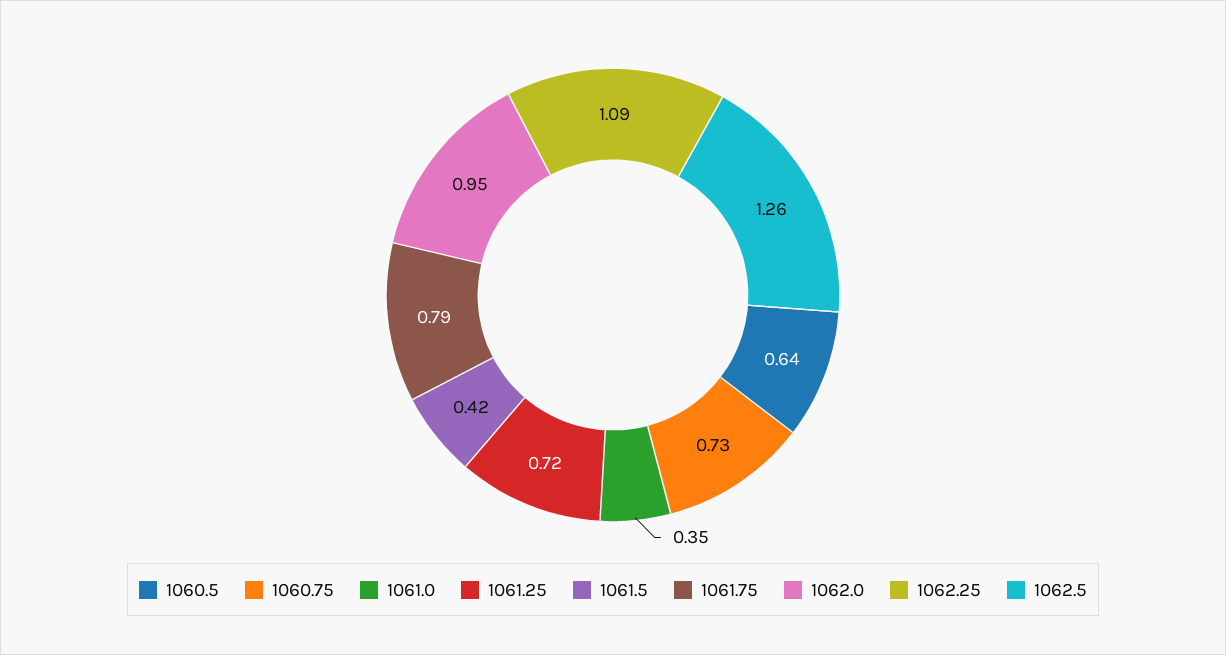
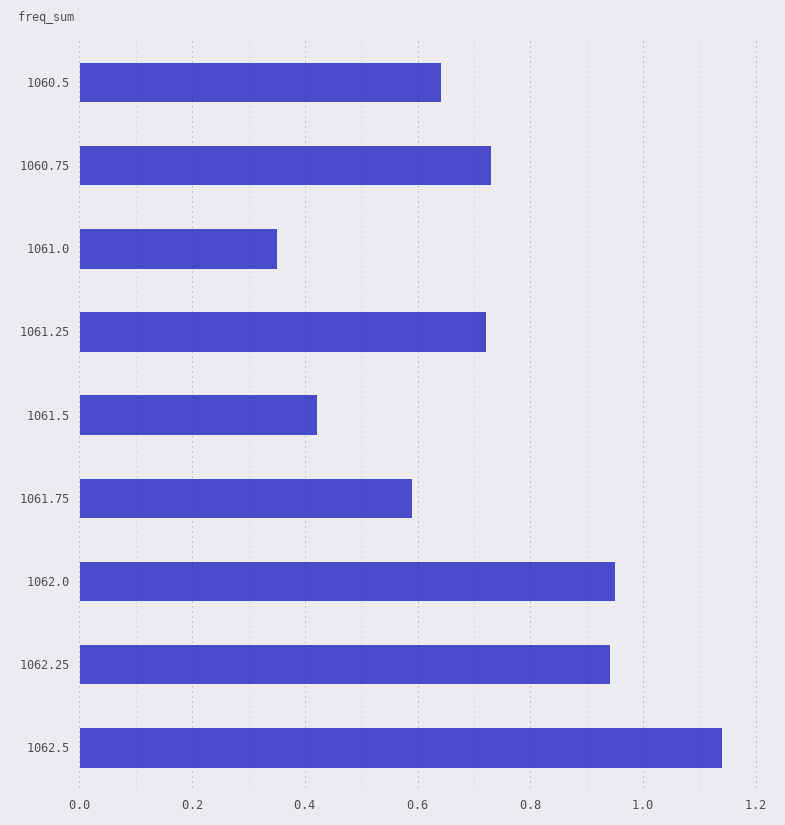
1061.75: 0.79 -> 0.6
1062.25: 1.09 -> 0.95
1062.5: 1.26 -> 1.15

